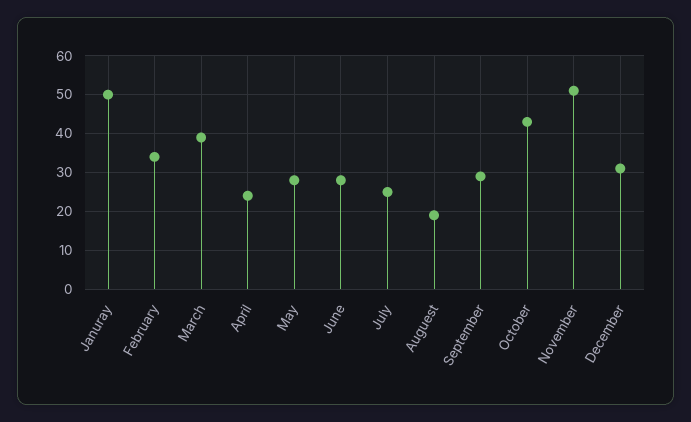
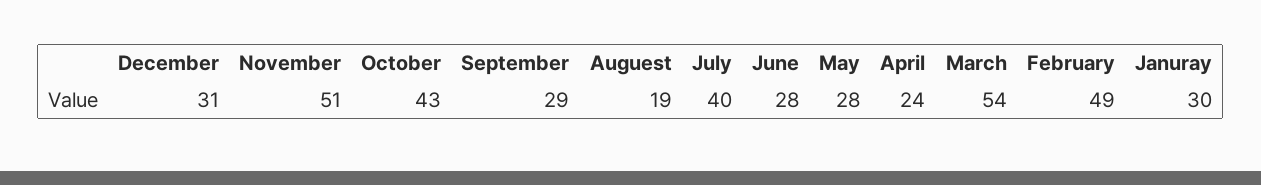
Januray: 50 -> 30
February: 35 -> 49
March: 40 -> 54
July: 25 -> 40

